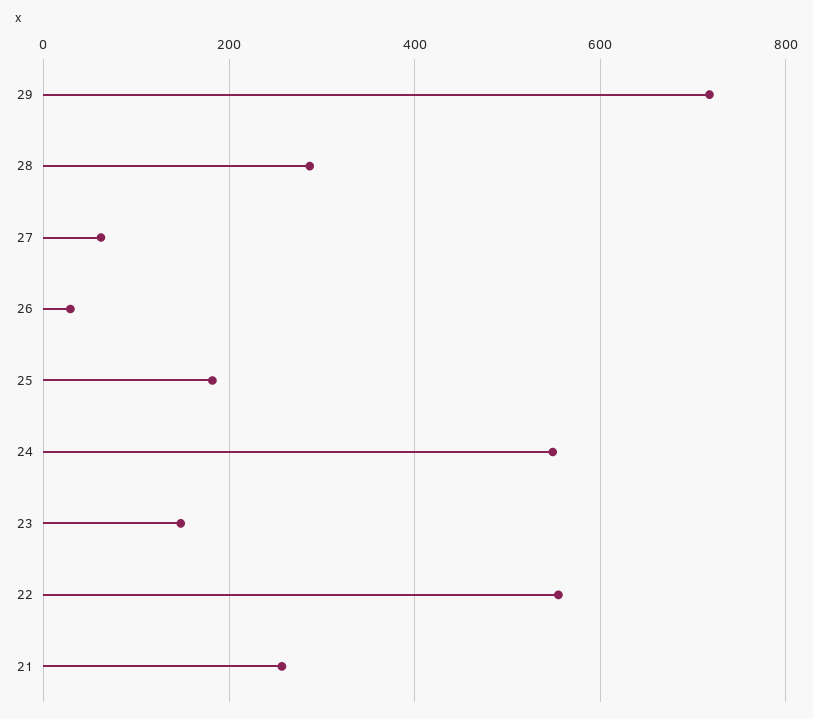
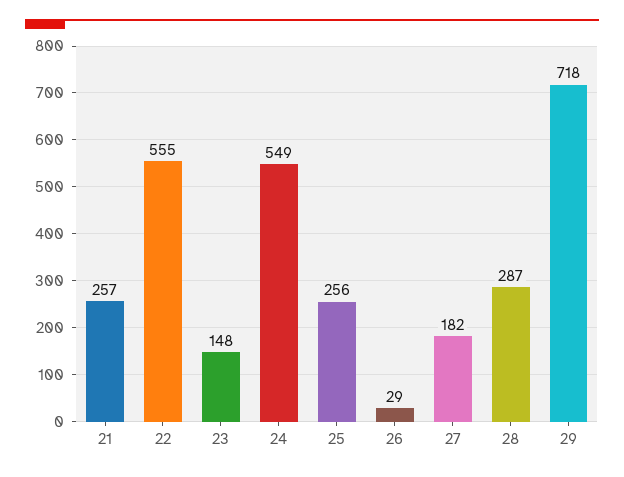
27: 60 -> 182
25: 180 -> 256

